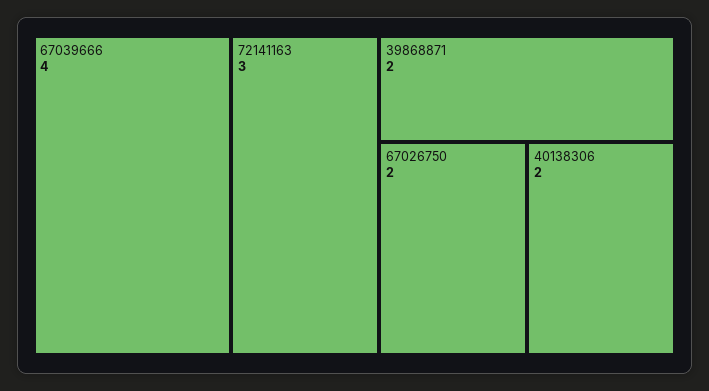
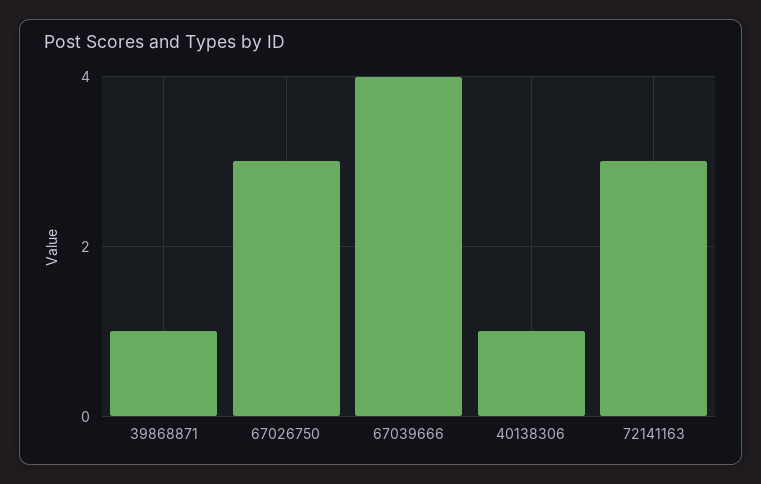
39868871: 2 -> 1
67026750: 2 -> 3
40138306: 2 -> 1

